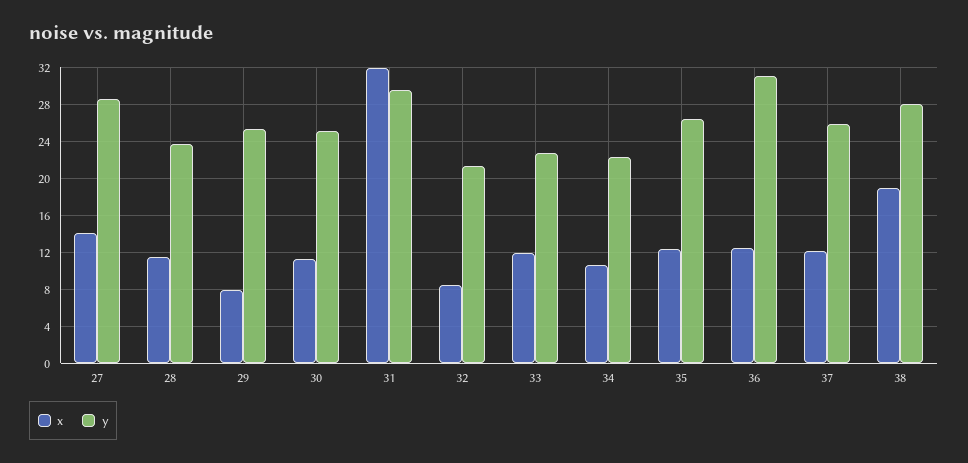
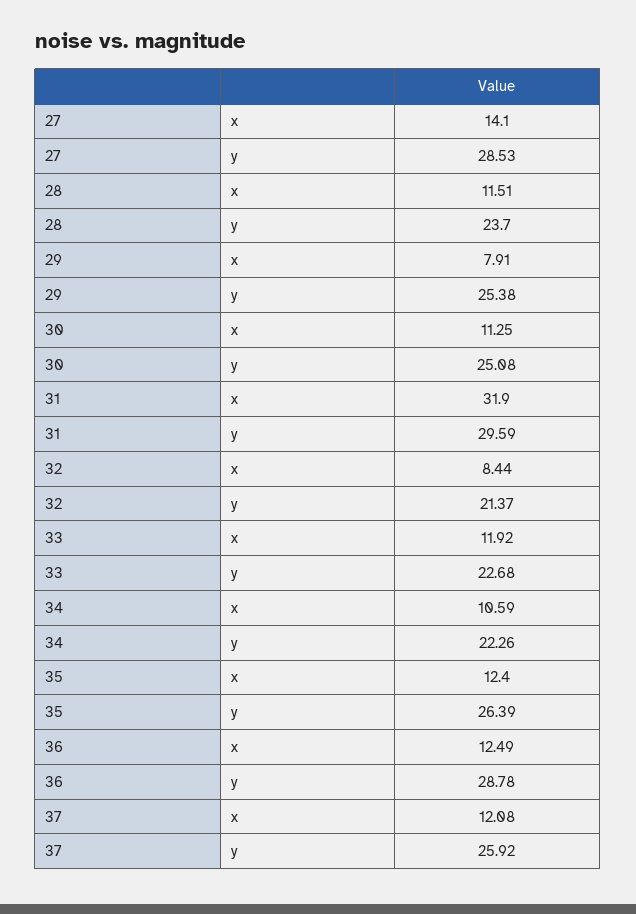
y, 36: 31 -> 28.78
x, 38: 19 -> none
y, 38: 28 -> none

